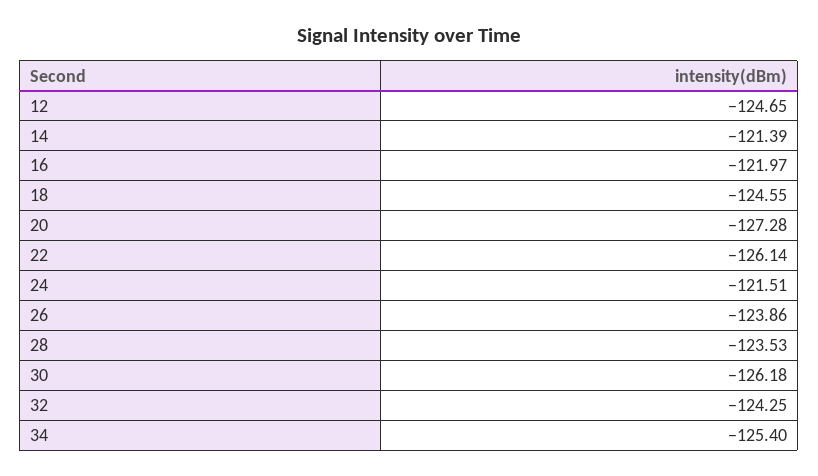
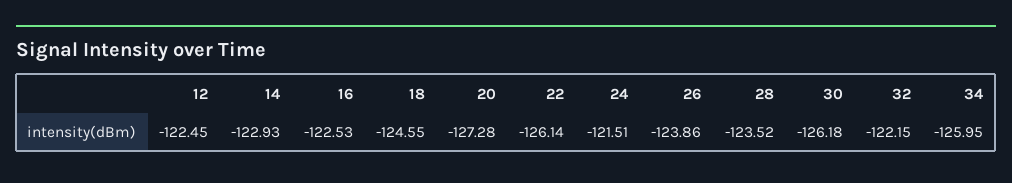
12: -124.65 -> -122.45
14: -121.39 -> -122.93
16: -121.97 -> -122.53
28: -123.53 -> -123.52
32: -124.25 -> -122.15
34: -125.4 -> -125.95

